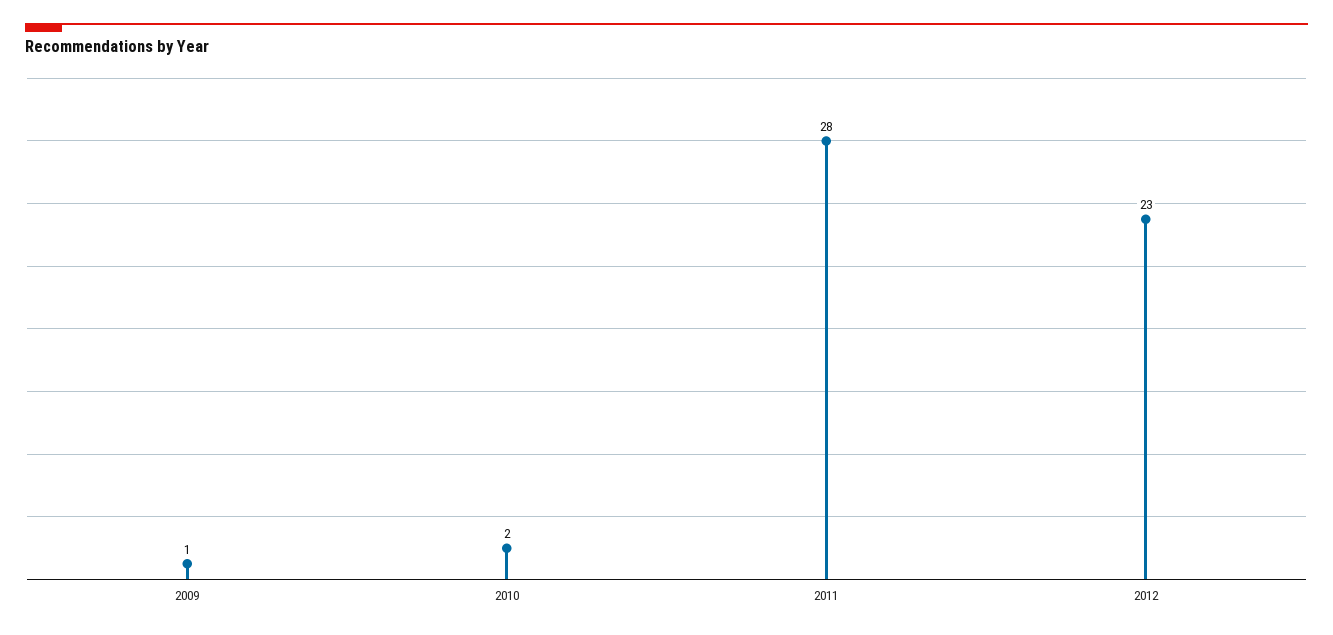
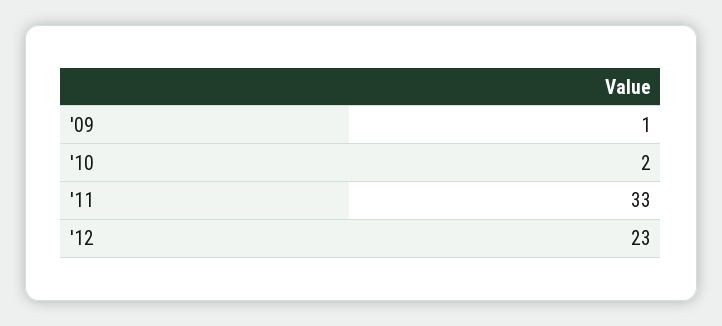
2011: 28 -> 33

